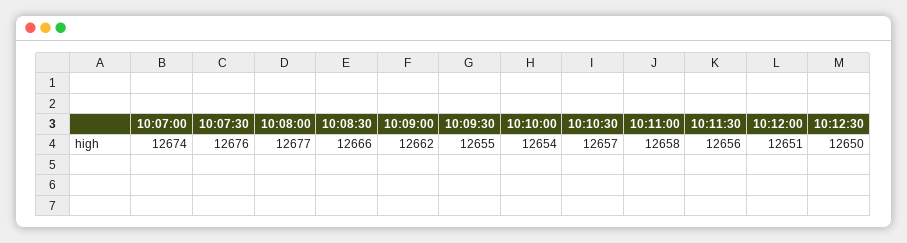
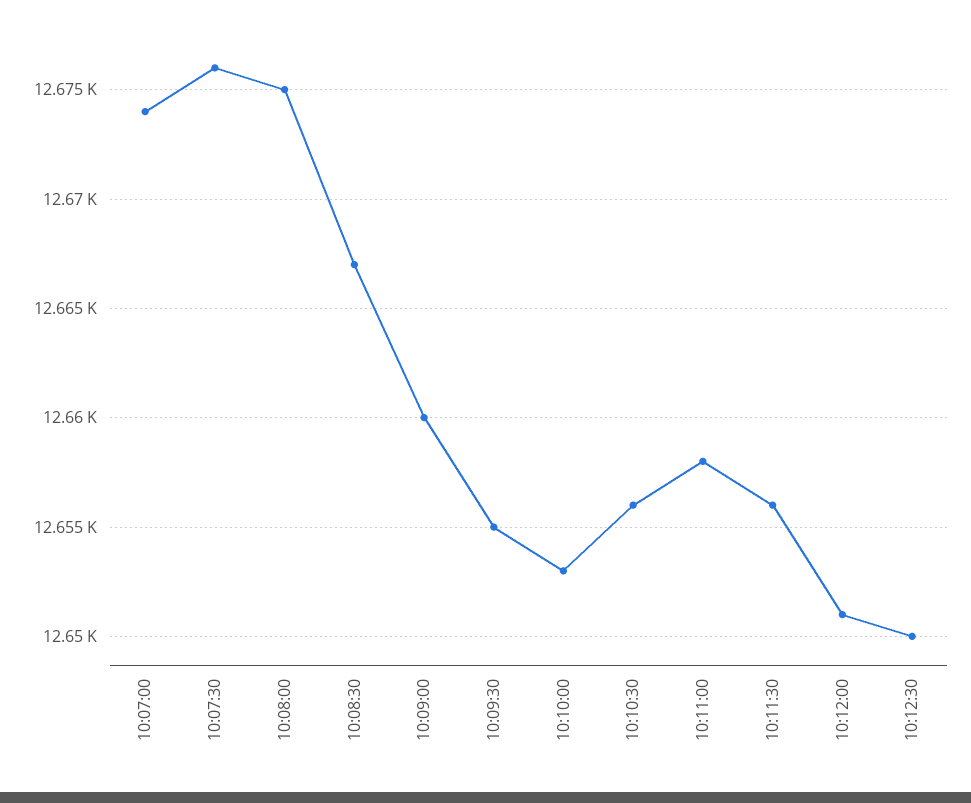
10:08:00: 12677 -> 12675
10:08:30: 12666 -> 12667
10:09:00: 12662 -> 12660
10:10:00: 12654 -> 12653
10:10:30: 12657 -> 12656

